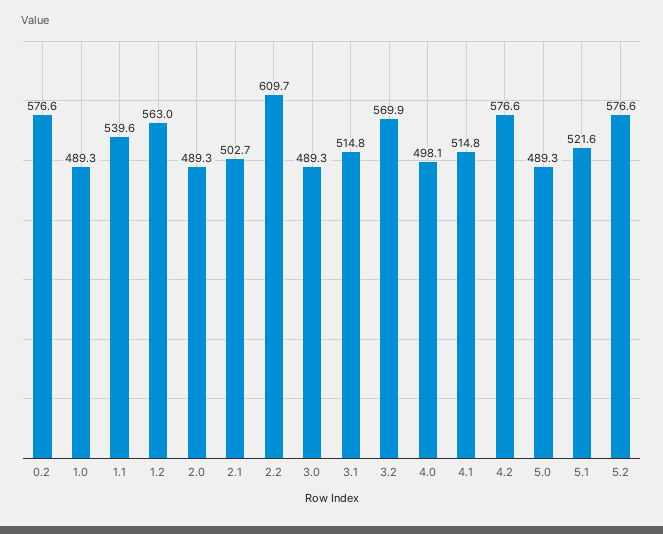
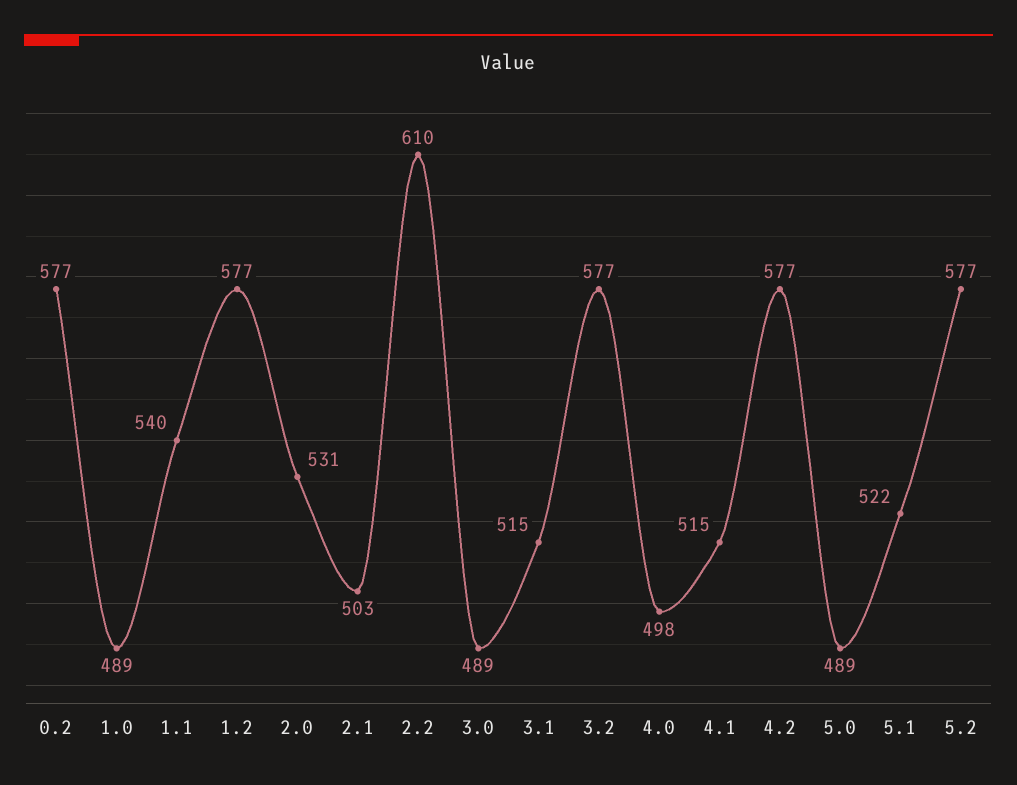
1.2: 563 -> 577
2.0: 489.3 -> 531
3.2: 569.9 -> 577

